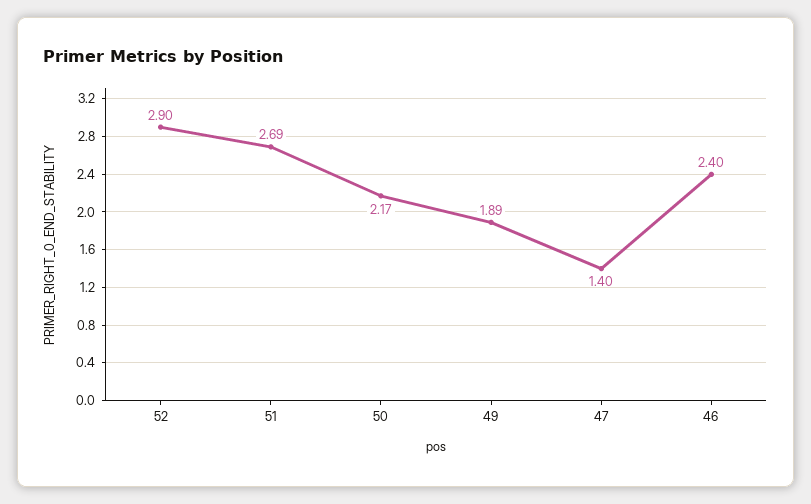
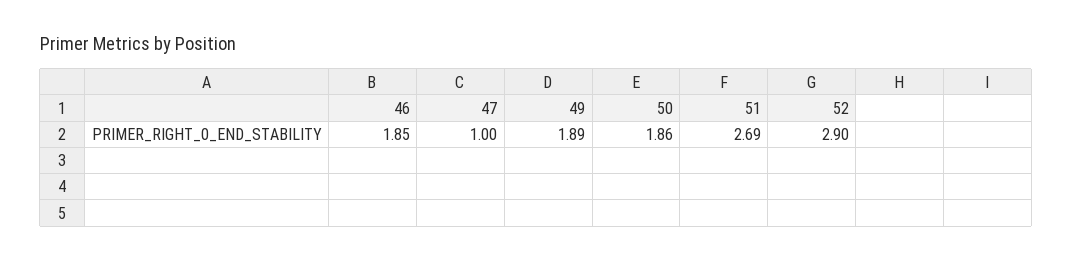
50: 2.17 -> 1.86
47: 1.4 -> 1
46: 2.4 -> 1.85

